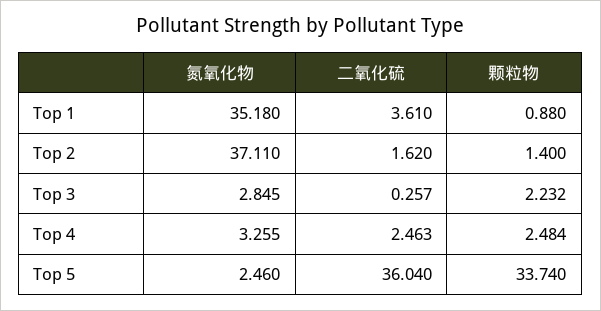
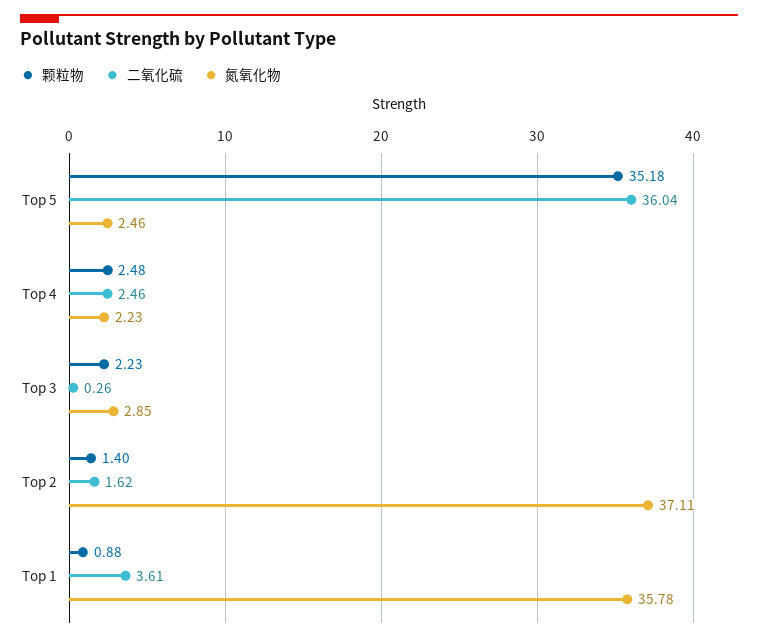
氮氧化物, Top 1: 35.18 -> 35.78
氮氧化物, Top 4: 3.255 -> 2.23
颗粒物, Top 5: 33.74 -> 35.18

